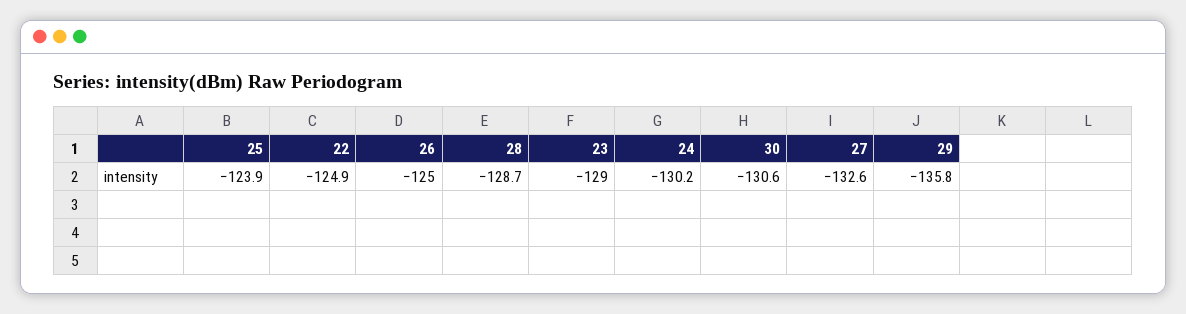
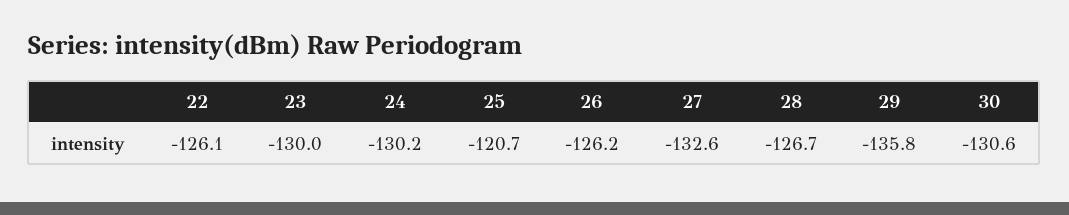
25: -123.9 -> -120.7
22: -124.9 -> -126.1
26: -125 -> -126.2
28: -128.7 -> -126.7
23: -129 -> -130

